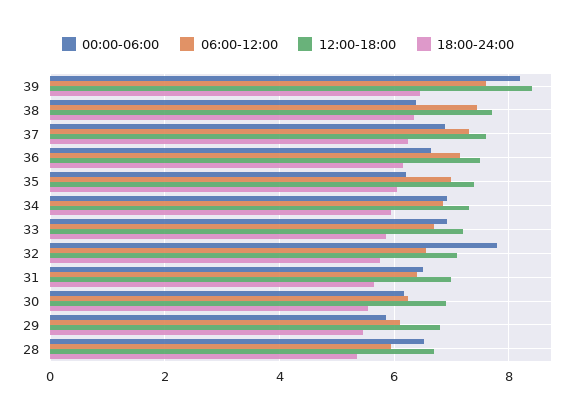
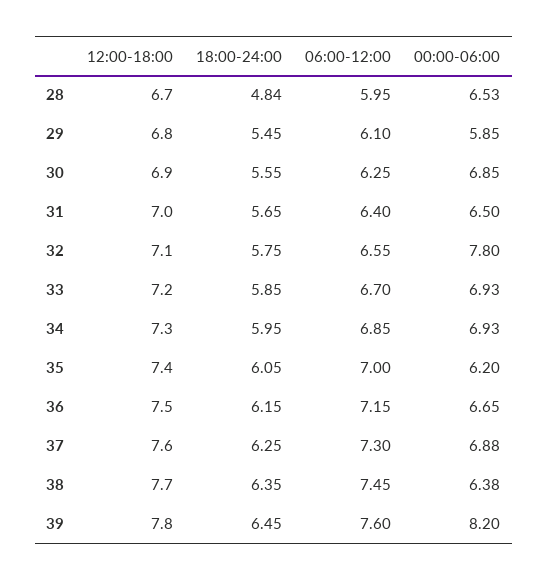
12:00-18:00, 39: 8.4 -> 7.8
00:00-06:00, 30: 6.2 -> 6.85
18:00-24:00, 28: 5.4 -> 4.84

